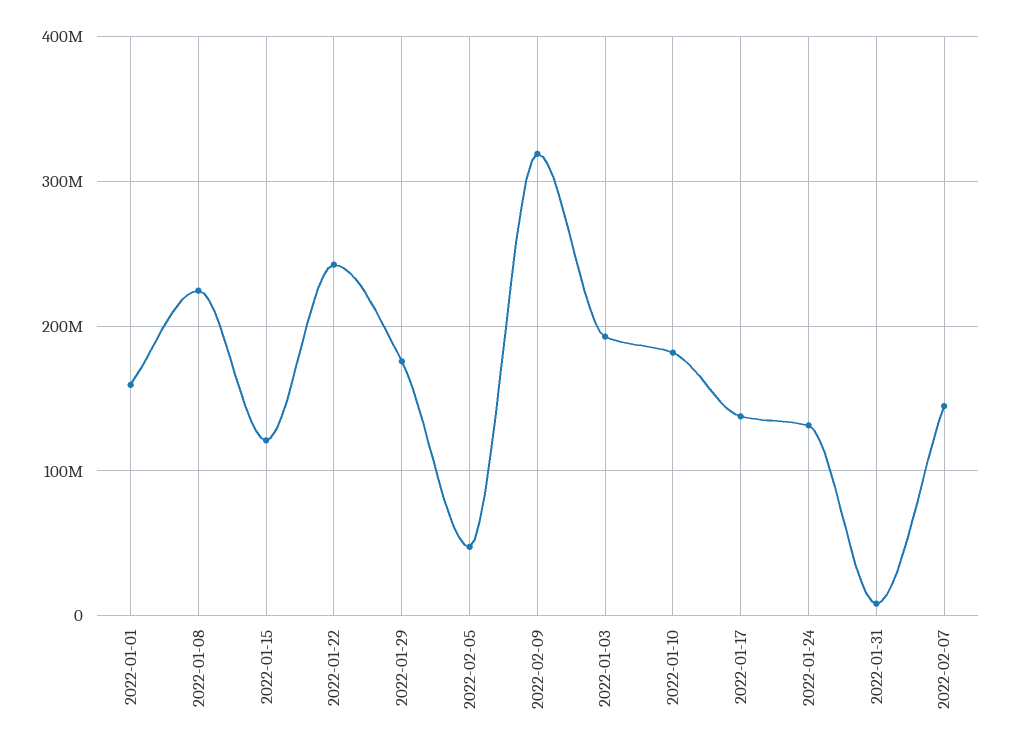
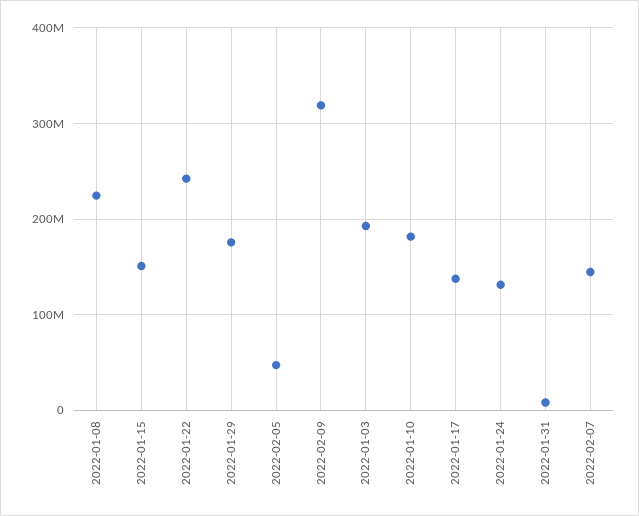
2022-01-01: 160000000 -> none
2022-01-15: 120000000 -> 150000000

